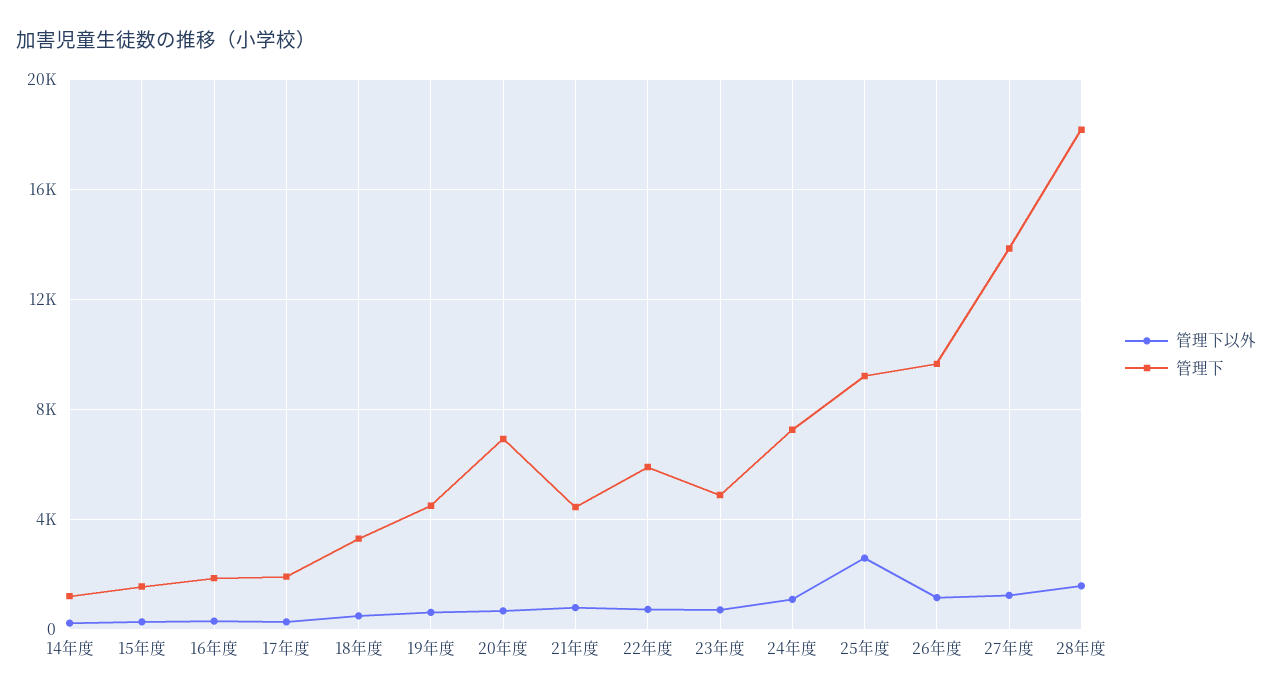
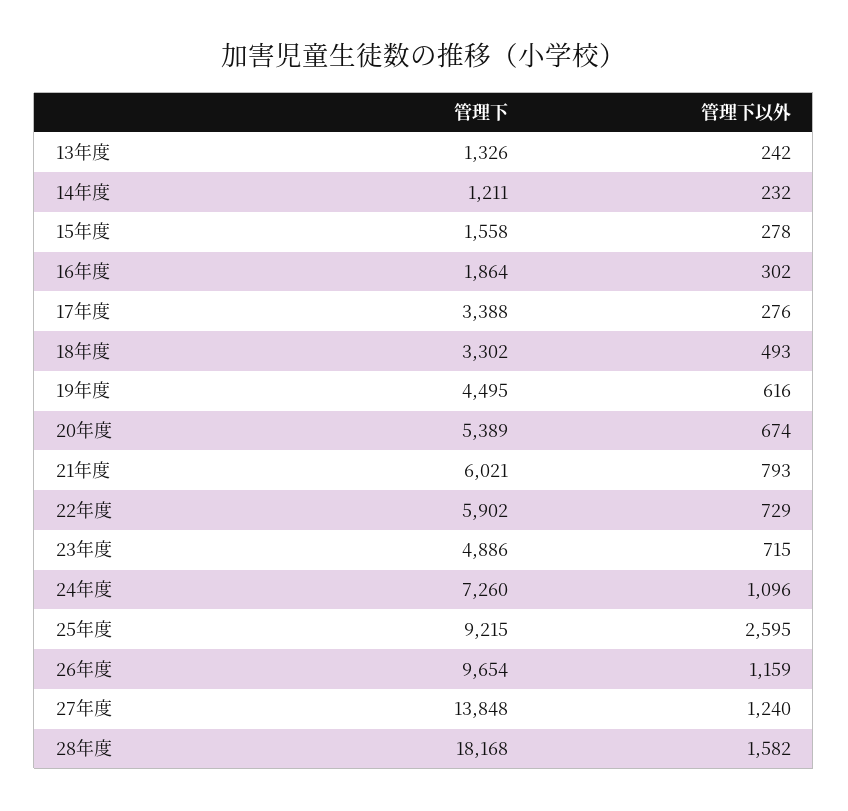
管理下, 17年度: 2000 -> 3388
管理下, 20年度: 7000 -> 5389
管理下, 21年度: 4500 -> 6021
管理下, 13年度: none -> 1326
管理下以外, 13年度: none -> 242

